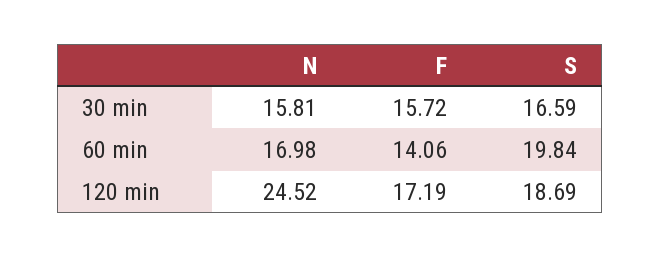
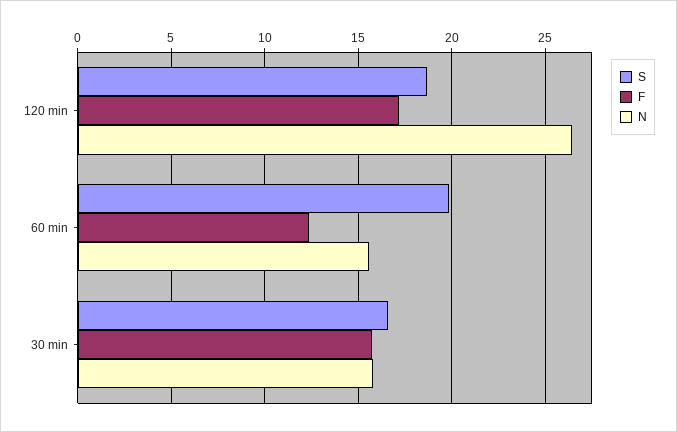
N, 60 min: 16.98 -> 15.5
F, 60 min: 14.06 -> 12.5
N, 120 min: 24.52 -> 26.5

